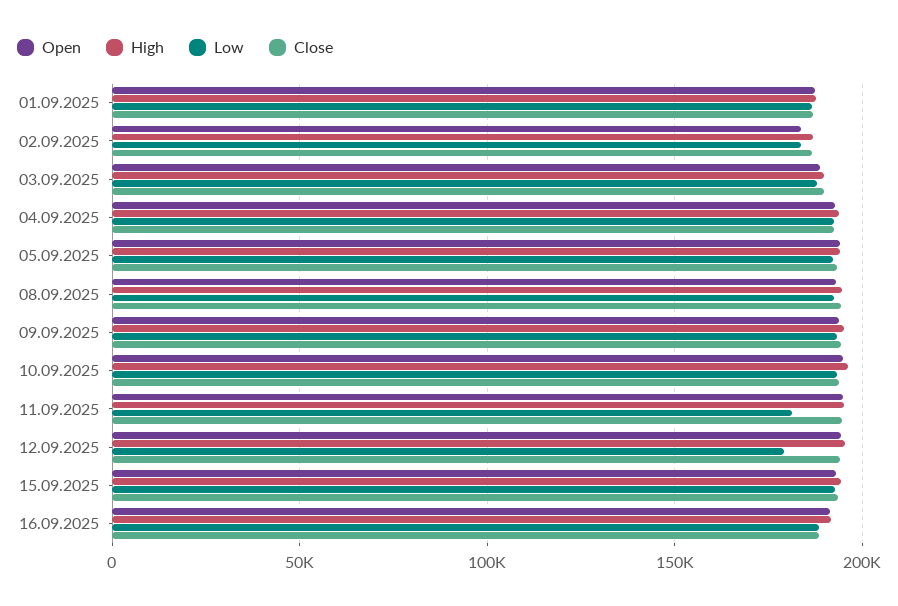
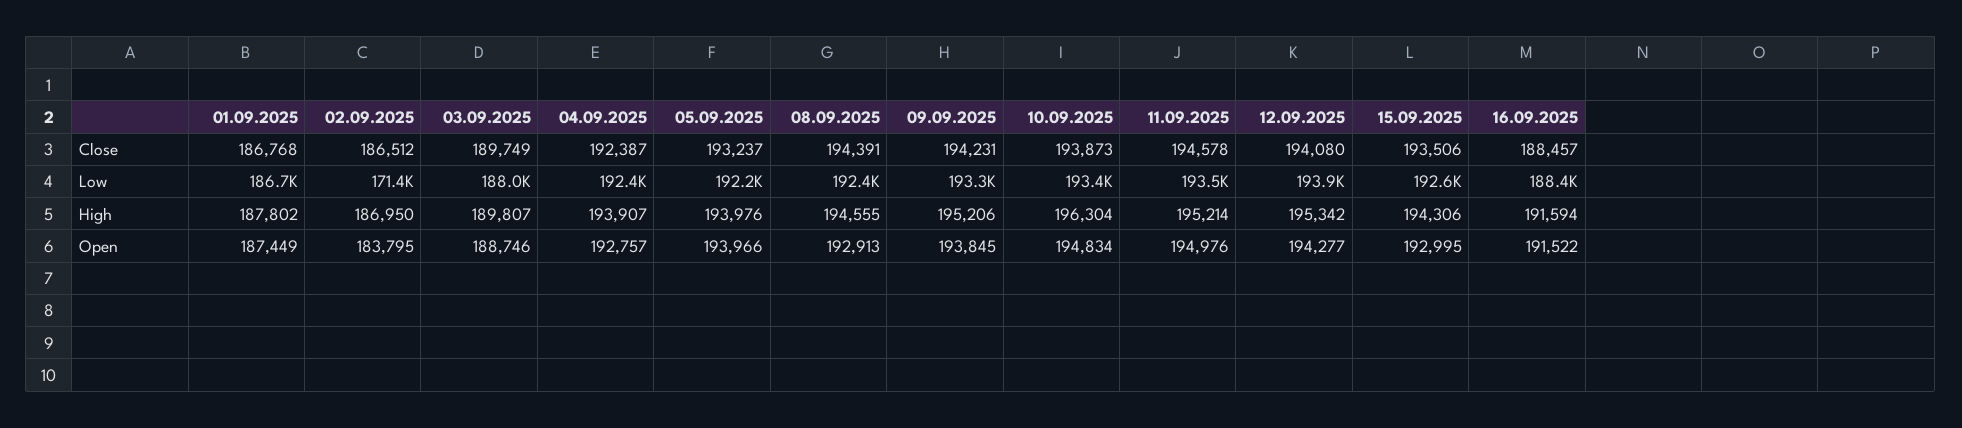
Low, 02.09.2025: 185000 -> 171400
Low, 11.09.2025: 180000 -> 193500
Low, 12.09.2025: 180000 -> 193900

